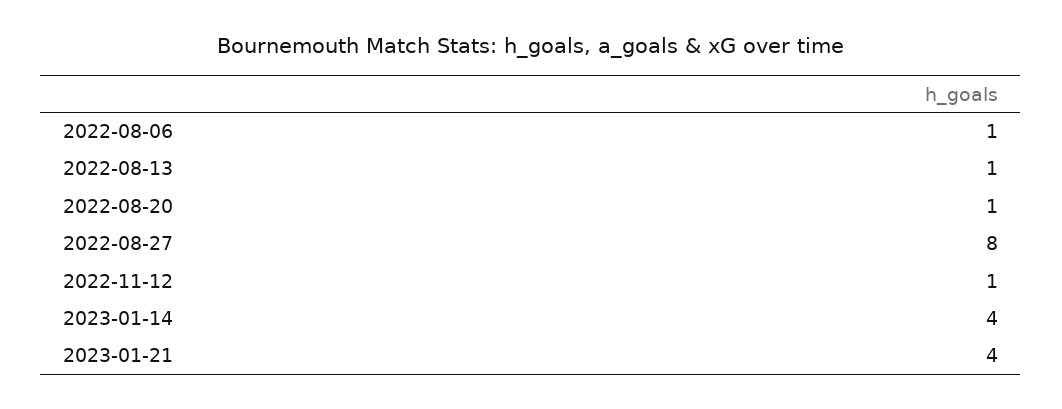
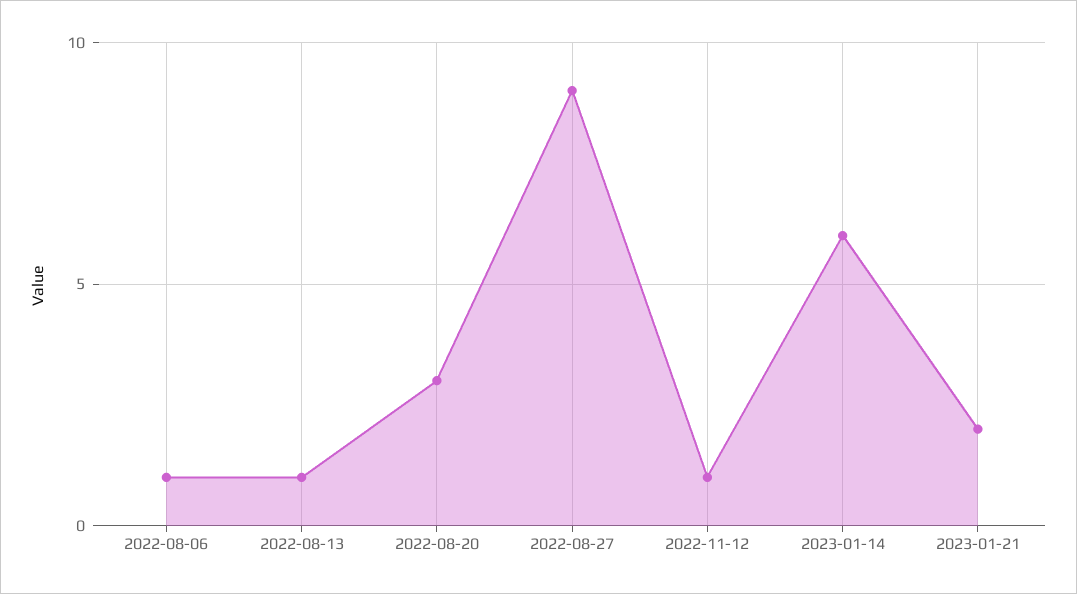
2022-08-20: 1 -> 3
2022-08-27: 8 -> 9
2023-01-14: 4 -> 6
2023-01-21: 4 -> 2

